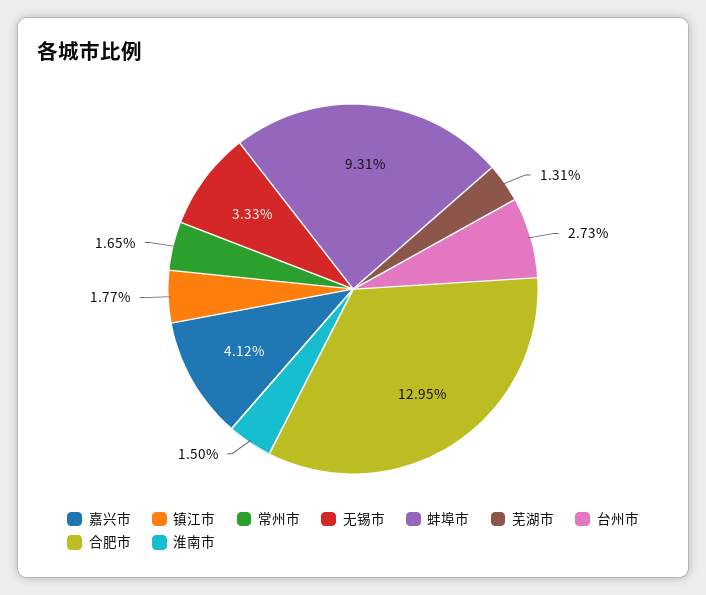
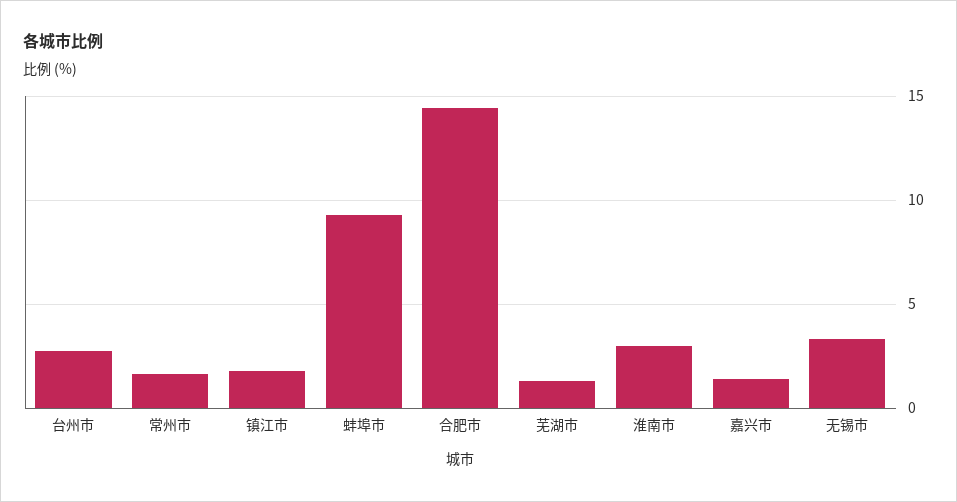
嘉兴市: 4.12 -> 1.5
合肥市: 12.95 -> 14.5
淮南市: 1.5 -> 3

